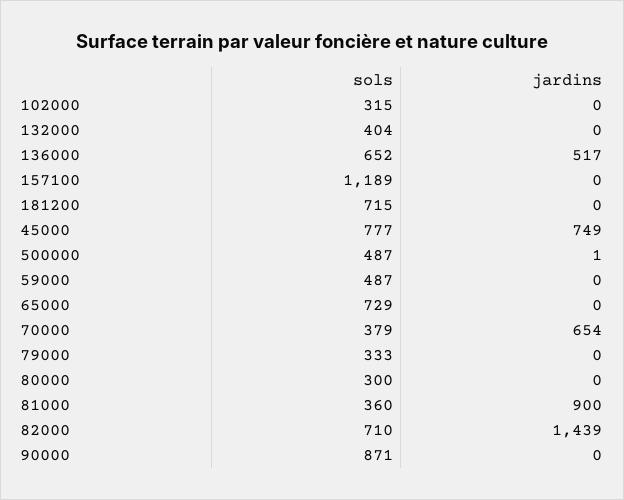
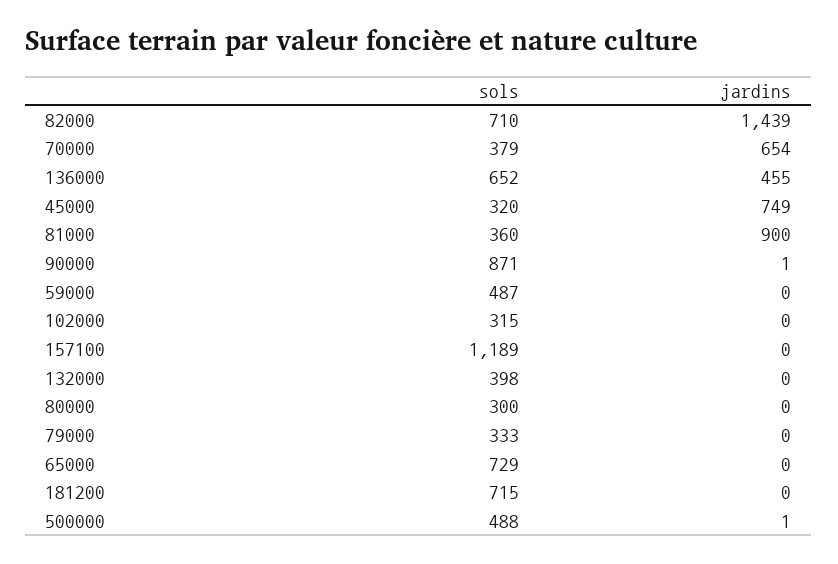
sols, 132000: 404 -> 398
jardins, 136000: 517 -> 455
sols, 45000: 777 -> 320
sols, 500000: 487 -> 488
jardins, 90000: 0 -> 1

